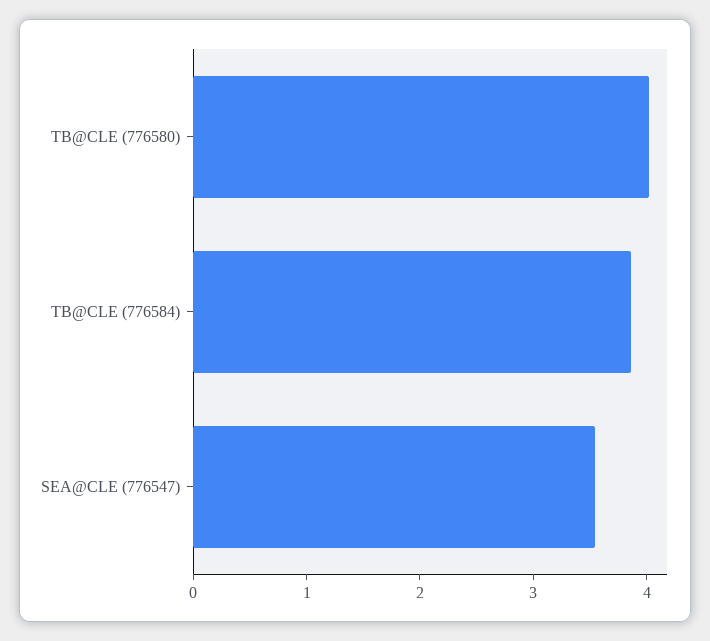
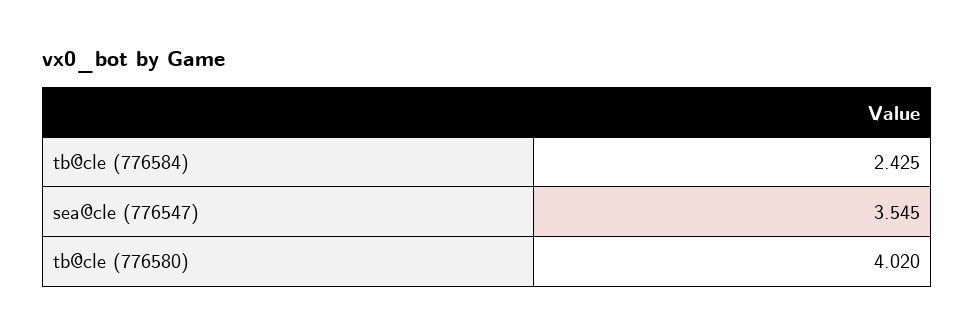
TB@CLE (776584): 3.8 -> 2.425

